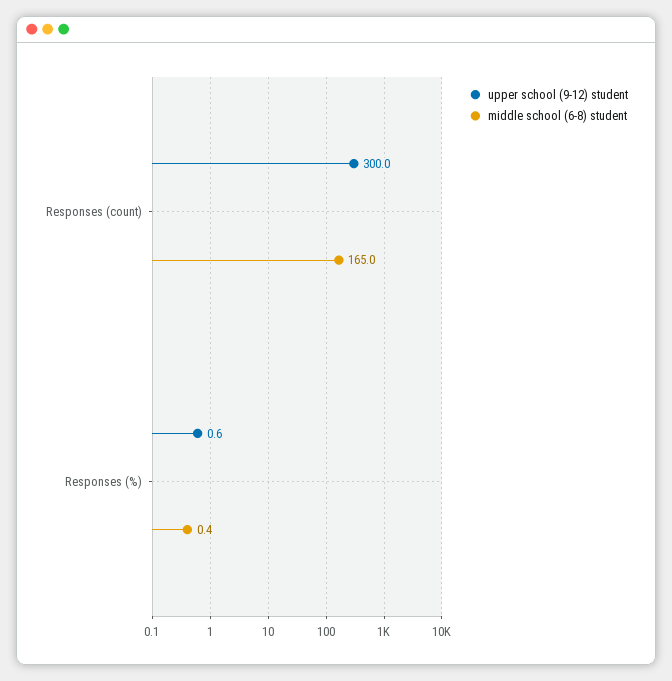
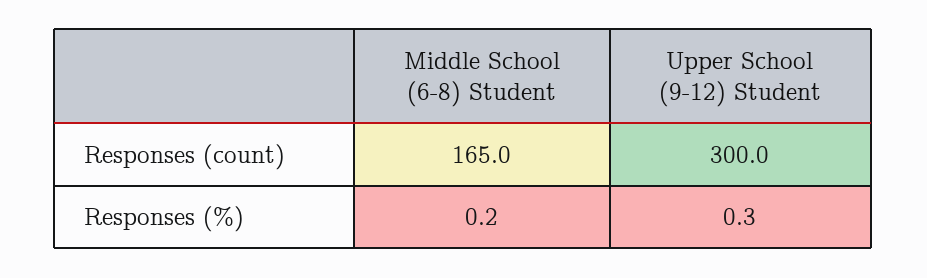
upper school (9-12) student, Responses (%): 0.6 -> 0.3
middle school (6-8) student, Responses (%): 0.4 -> 0.2

